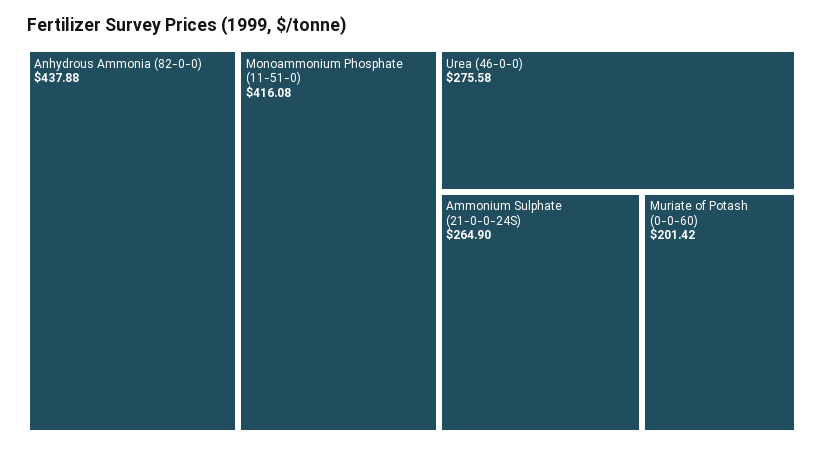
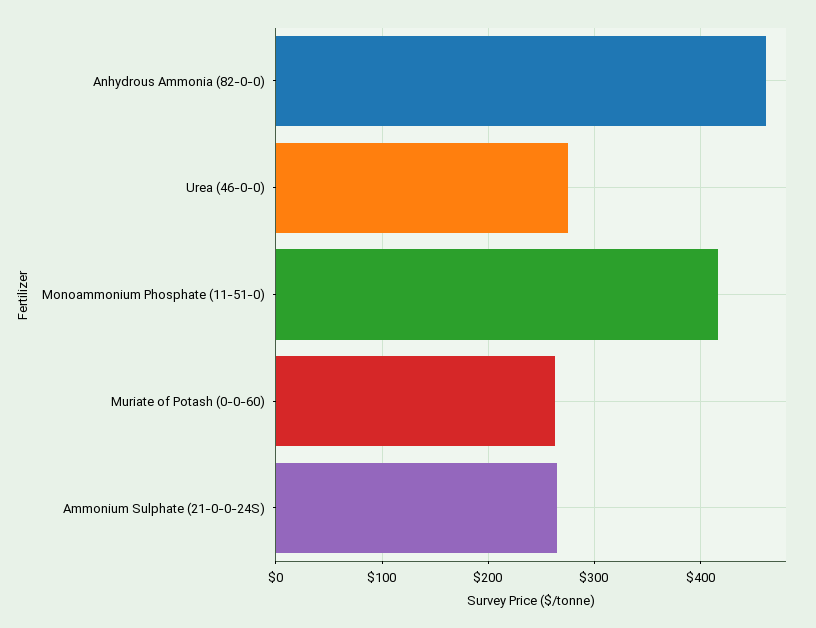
Anhydrous Ammonia (82-0-0): 437.88 -> 460
Muriate of Potash (0-0-60): 201.42 -> 260

